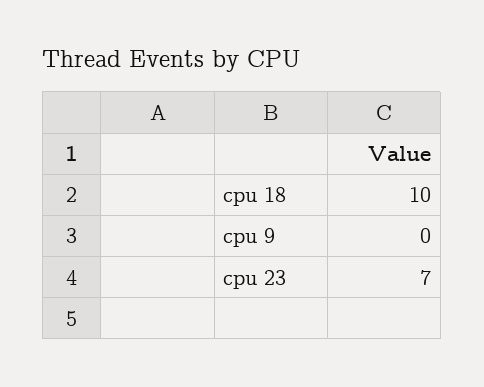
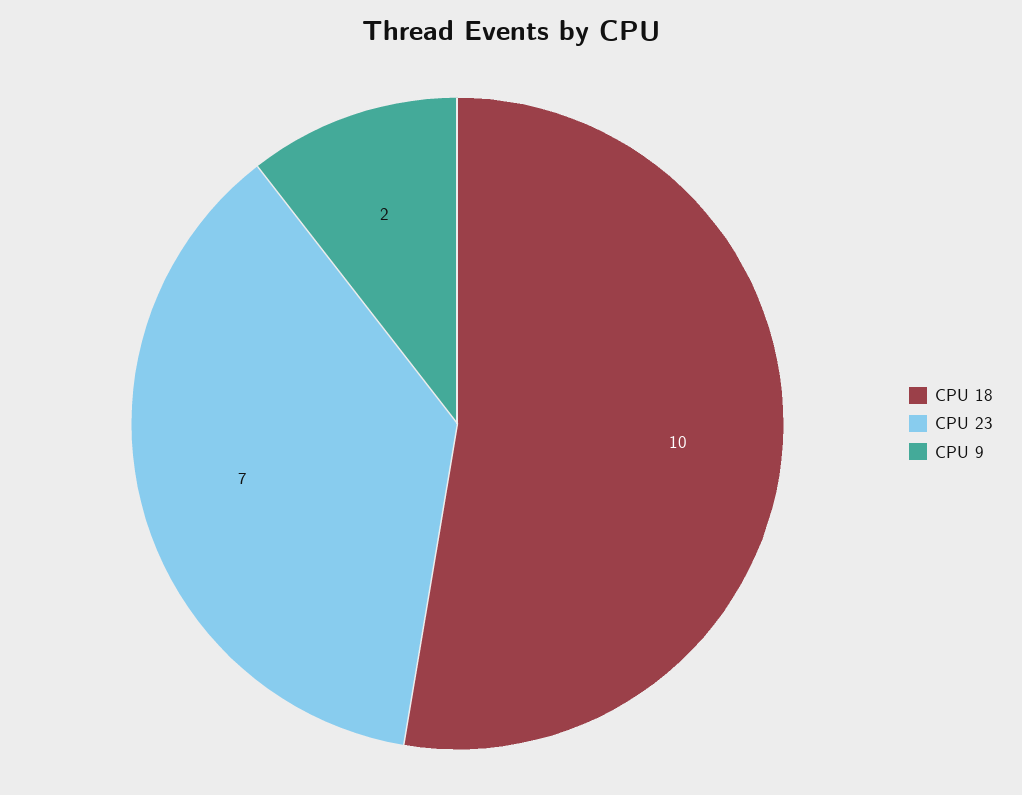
cpu 9: 0 -> 2

